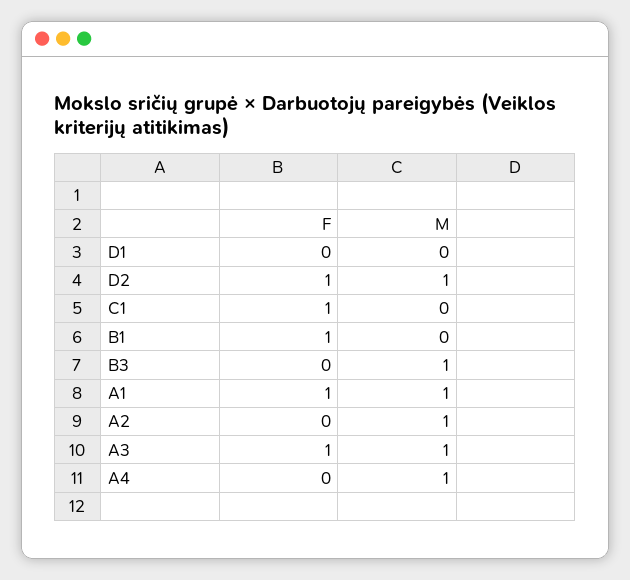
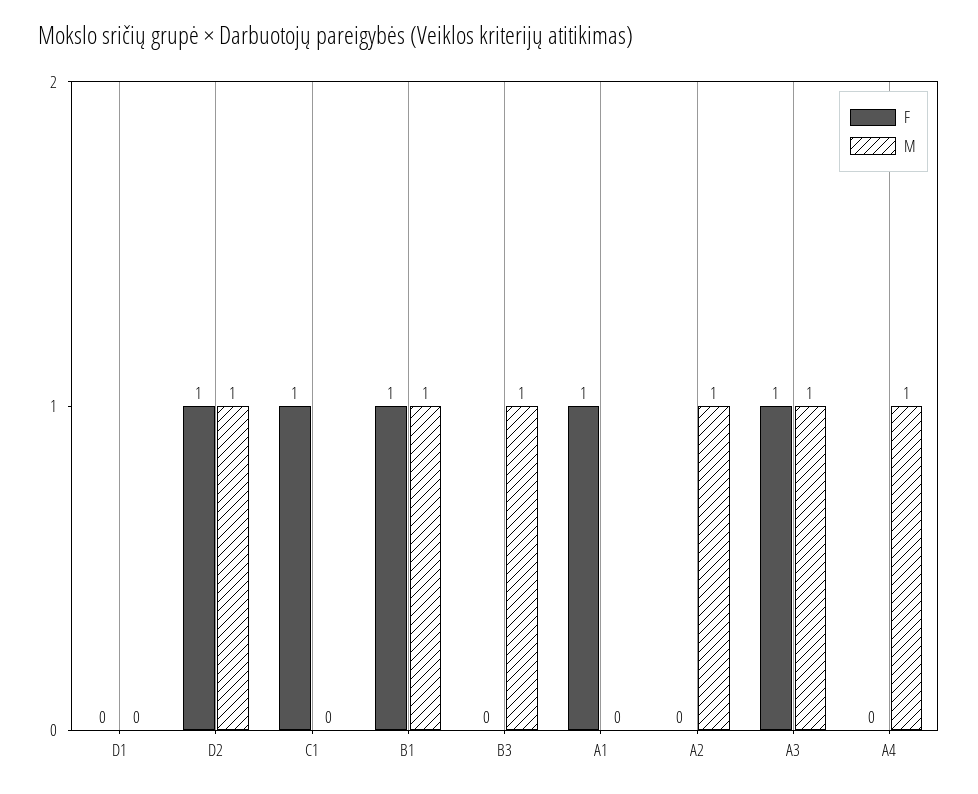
M, B1: 0 -> 1
M, A1: 1 -> 0

